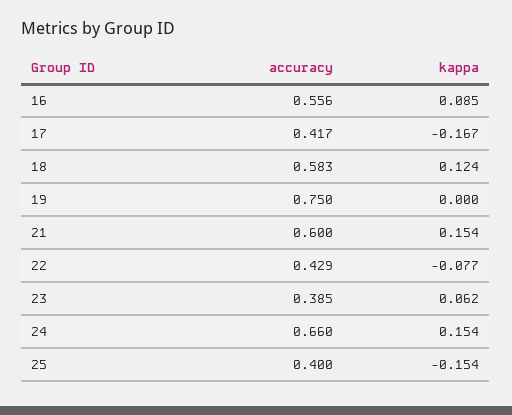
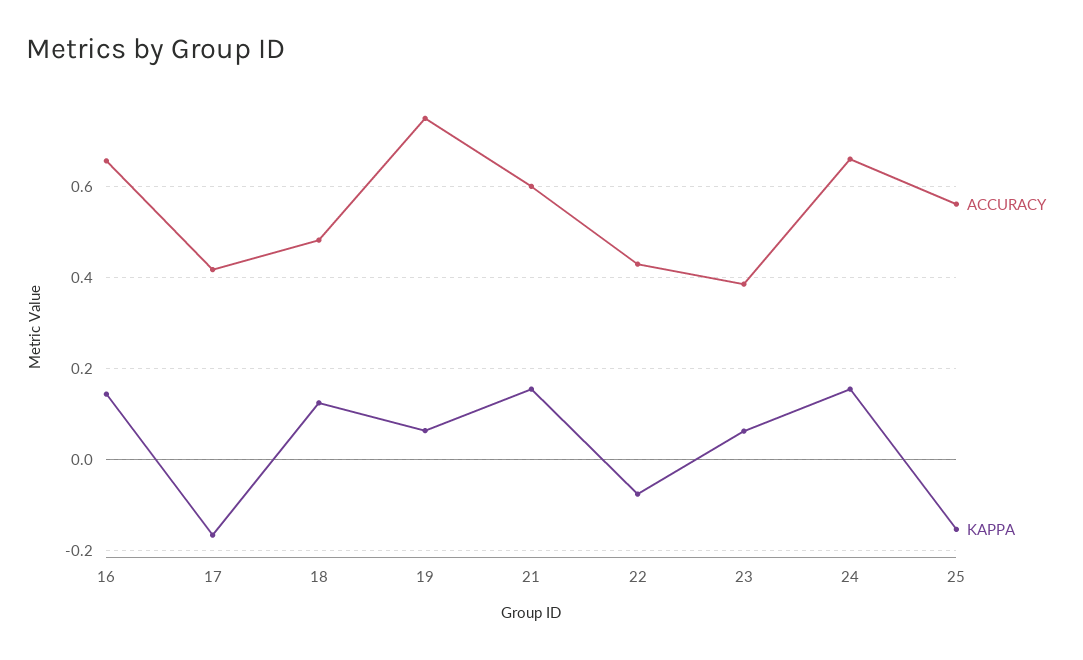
accuracy, 16: 0.556 -> 0.66
kappa, 16: 0.085 -> 0.14
accuracy, 18: 0.583 -> 0.48
kappa, 19: 0 -> 0.06
accuracy, 25: 0.4 -> 0.56

